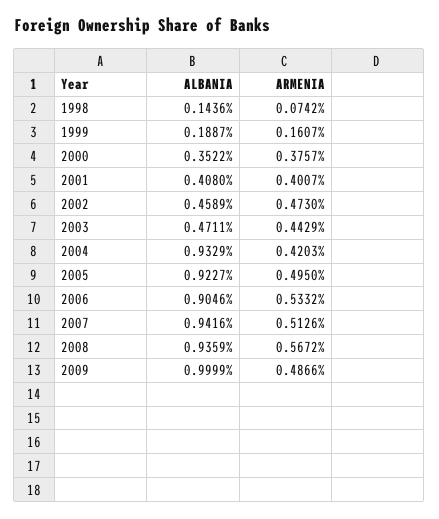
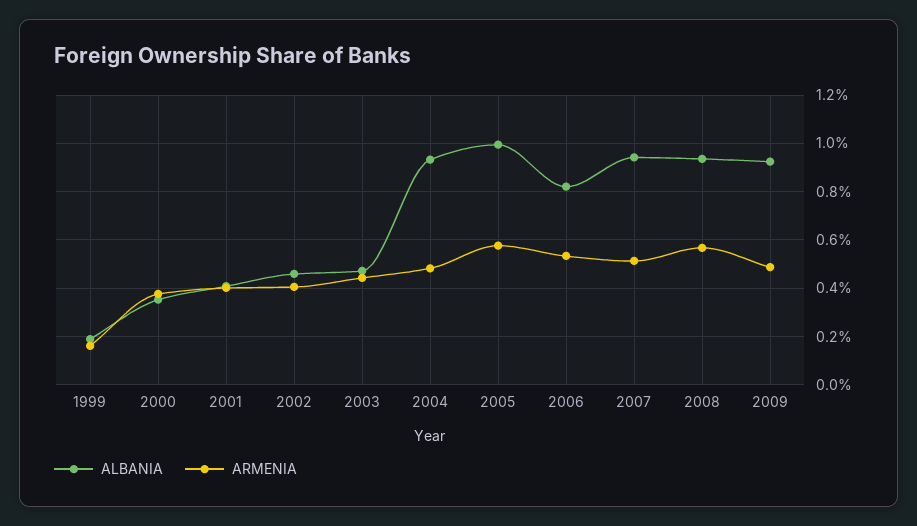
ALBANIA, 1998: 0.1436 -> none
ARMENIA, 1998: 0.0742 -> none
ARMENIA, 2002: 0.473 -> 0.4
ARMENIA, 2004: 0.4203 -> 0.475
ALBANIA, 2005: 0.9227 -> 1
ARMENIA, 2005: 0.495 -> 0.575
ALBANIA, 2006: 0.9046 -> 0.825
ALBANIA, 2009: 0.9999 -> 0.925

